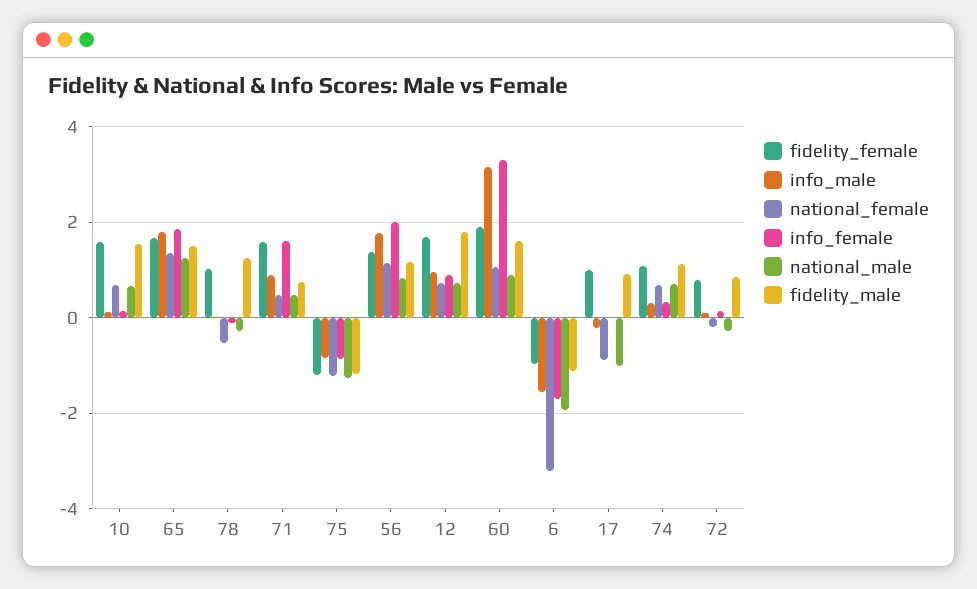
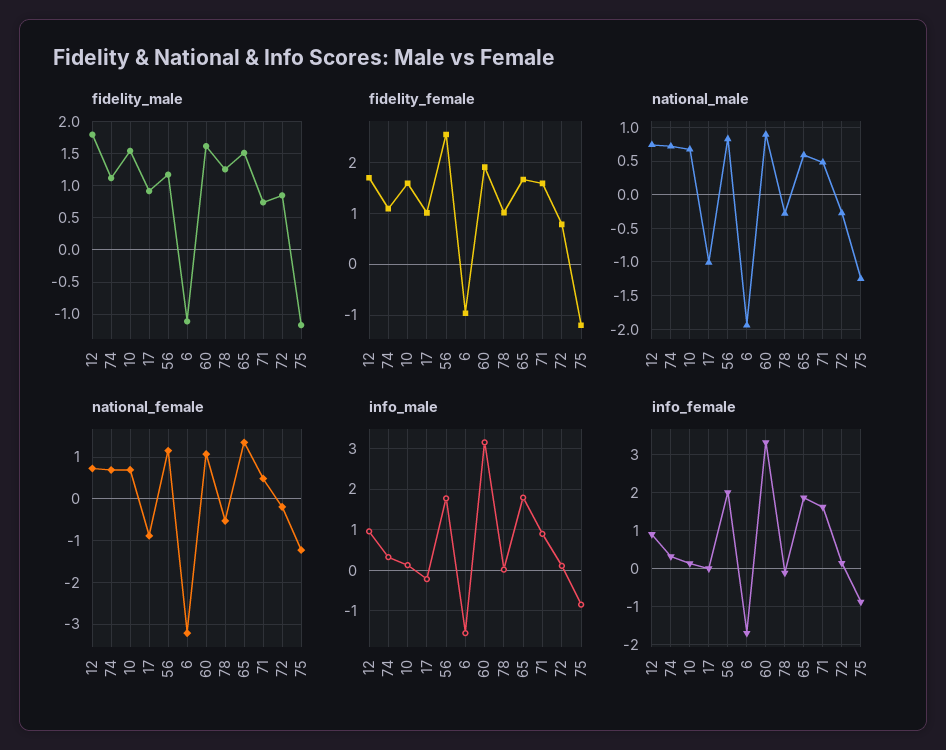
national_male, 65: 1.2 -> 0.6
fidelity_female, 56: 1.4 -> 2.6

